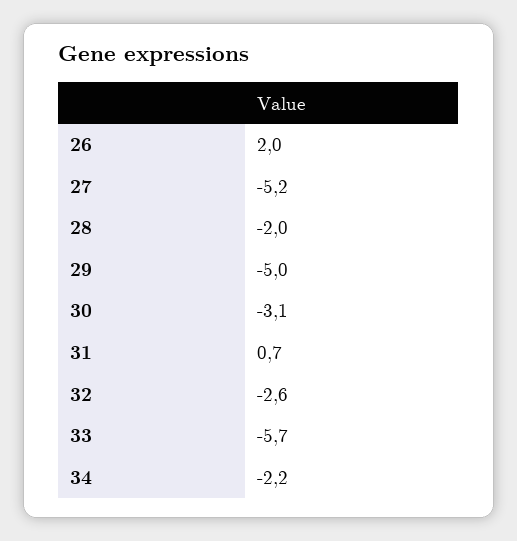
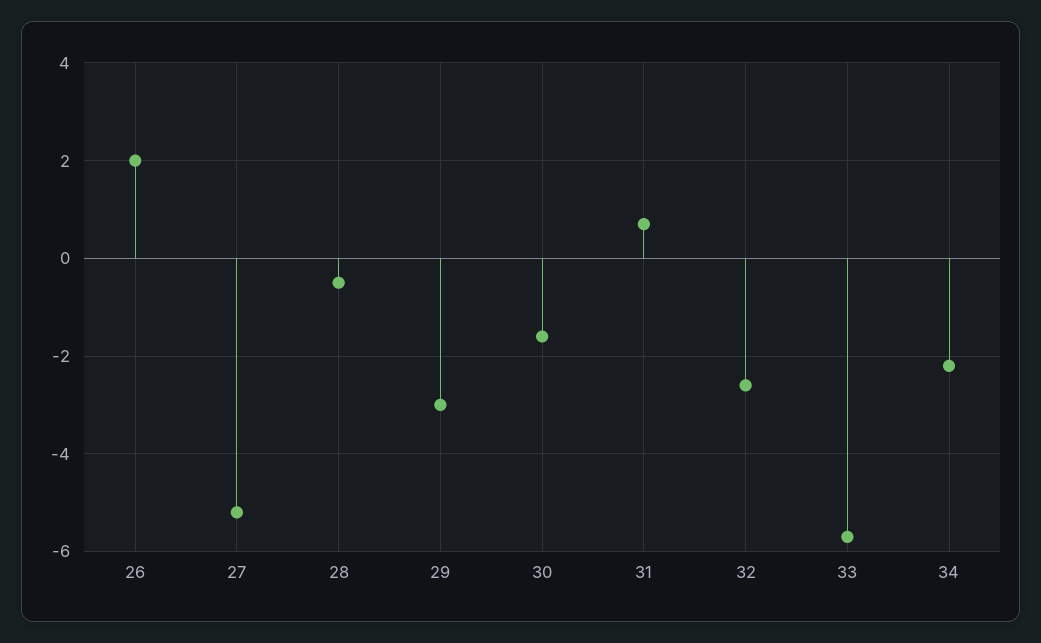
28: -2 -> -0.5
29: -5 -> -3
30: -3.1 -> -1.5

